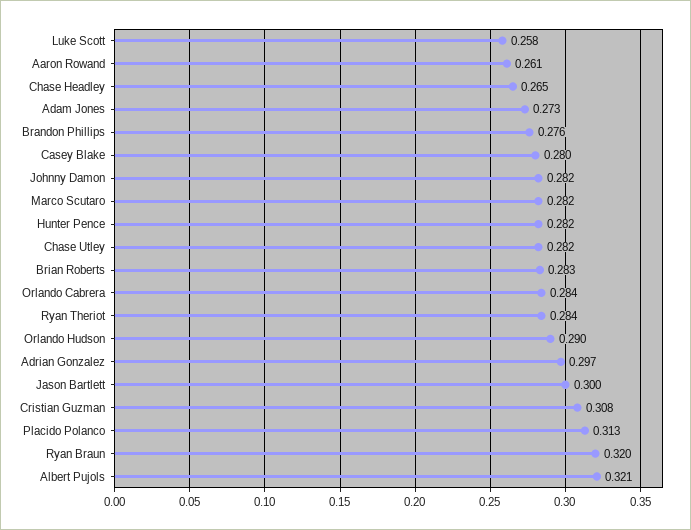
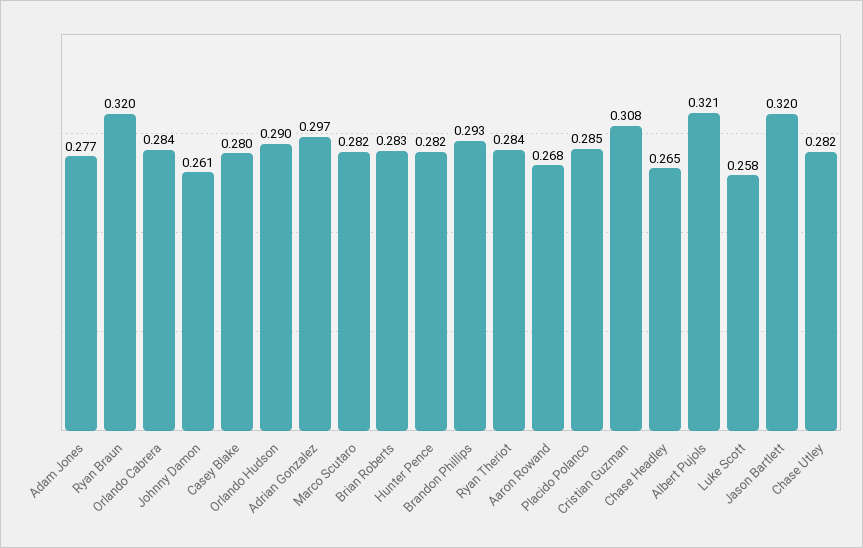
Aaron Rowand: 0.261 -> 0.268
Adam Jones: 0.273 -> 0.277
Brandon Phillips: 0.276 -> 0.293
Johnny Damon: 0.282 -> 0.261
Jason Bartlett: 0.3 -> 0.32
Placido Polanco: 0.313 -> 0.285

